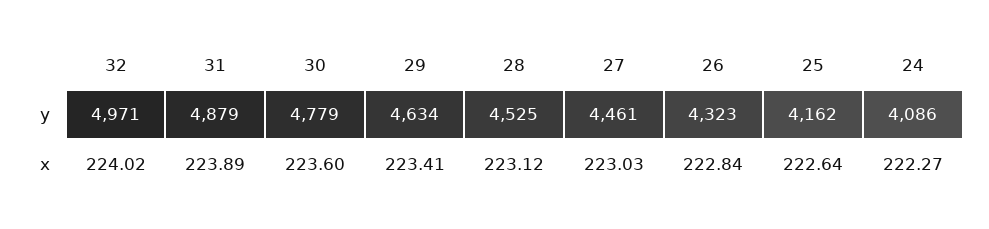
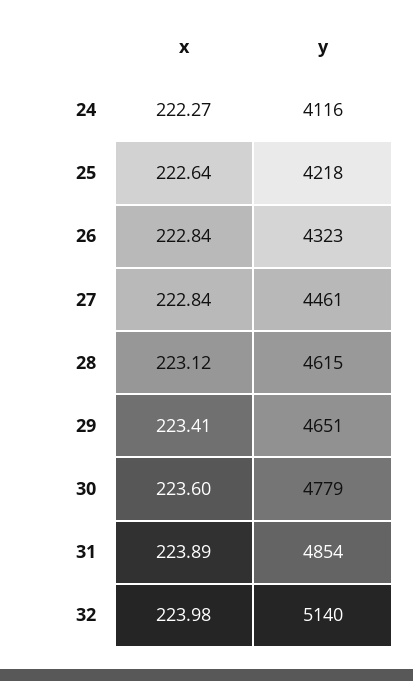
32, y: 4971 -> 5140
31, y: 4879 -> 4854
29, y: 4634 -> 4651
28, y: 4525 -> 4615
25, y: 4162 -> 4218
24, y: 4086 -> 4116
32, x: 224.02 -> 223.98
27, x: 223.03 -> 222.84

